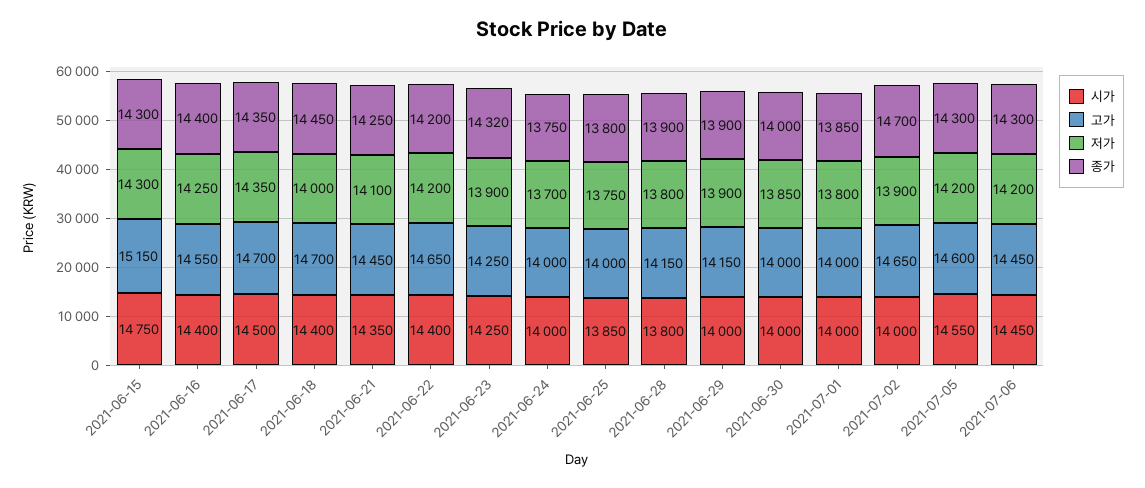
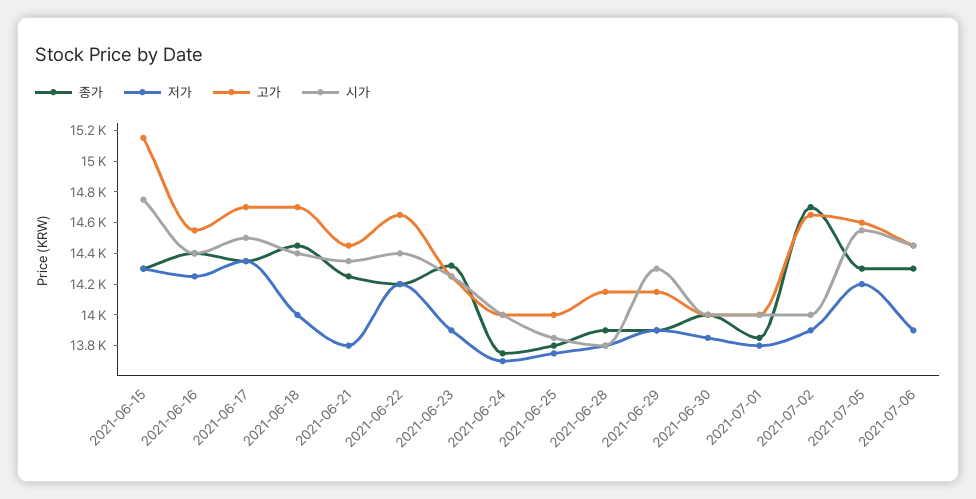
저가, 2021-06-21: 14100 -> 13800
시가, 2021-06-29: 14000 -> 14300
저가, 2021-07-06: 14200 -> 13900

